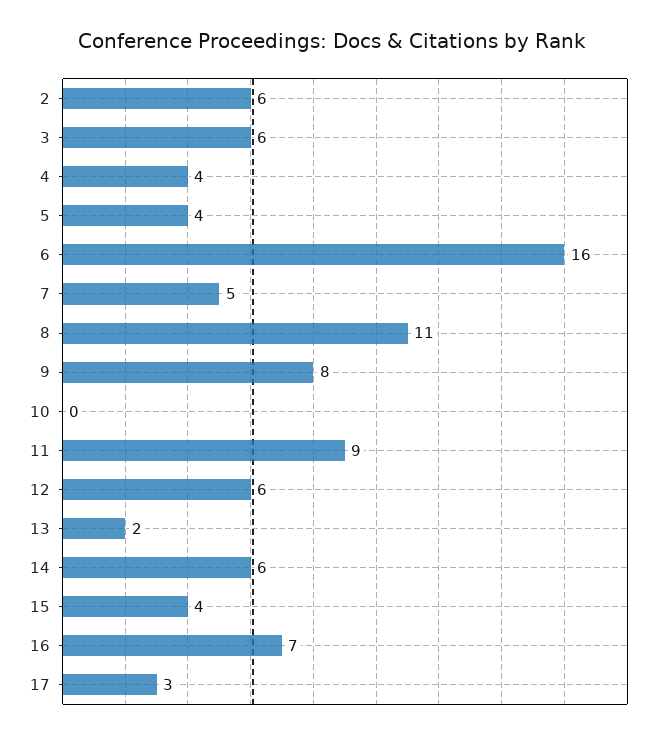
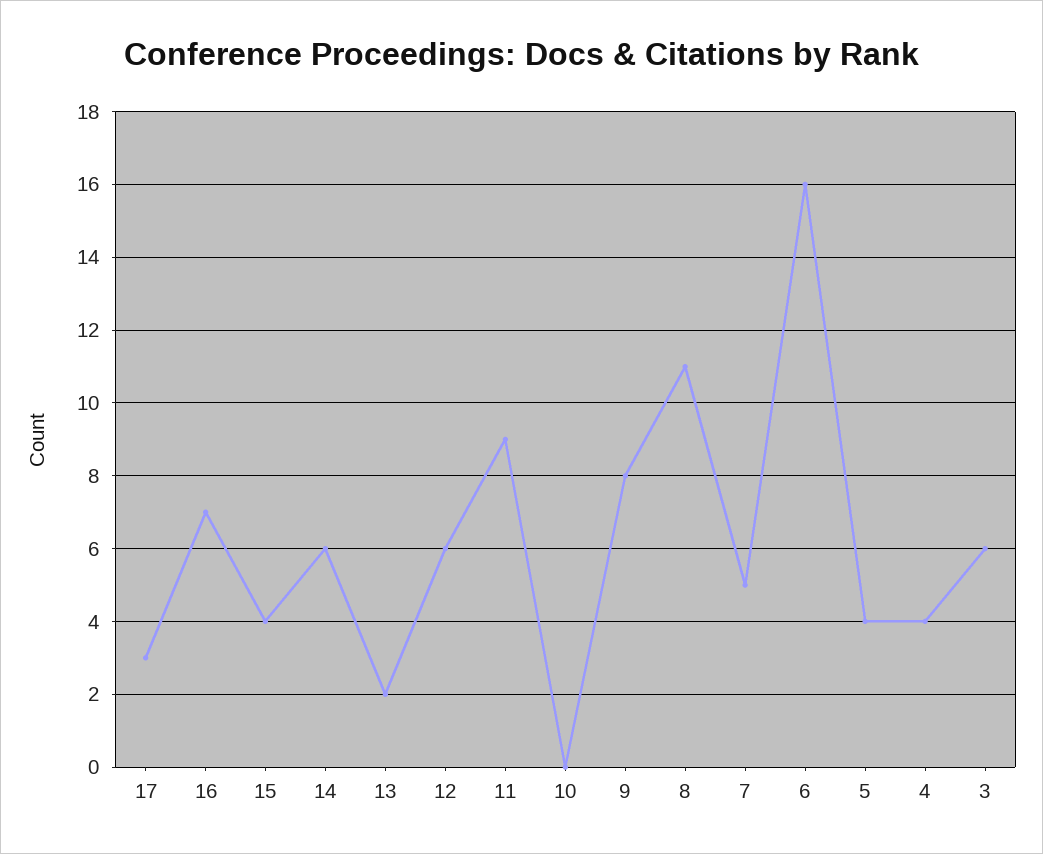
2: 6 -> none

